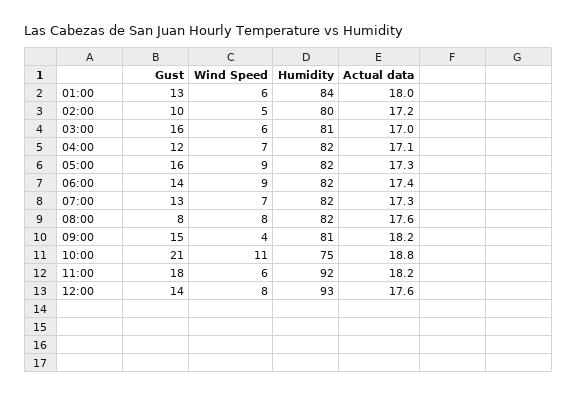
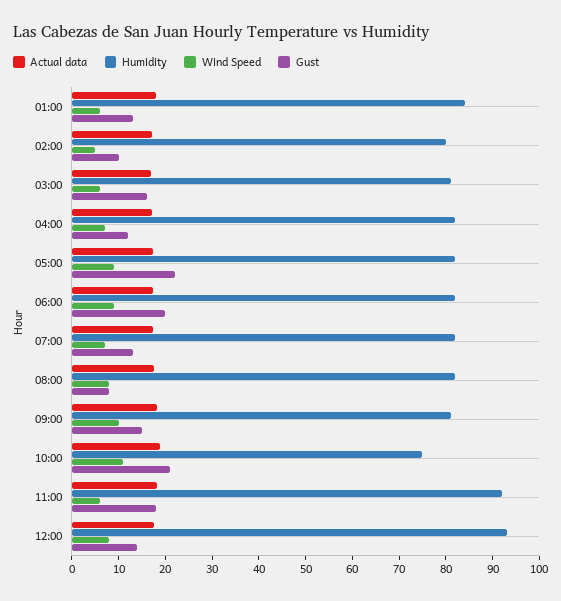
Gust, 05:00: 16 -> 22
Gust, 06:00: 14 -> 20
Wind Speed, 09:00: 4 -> 10

